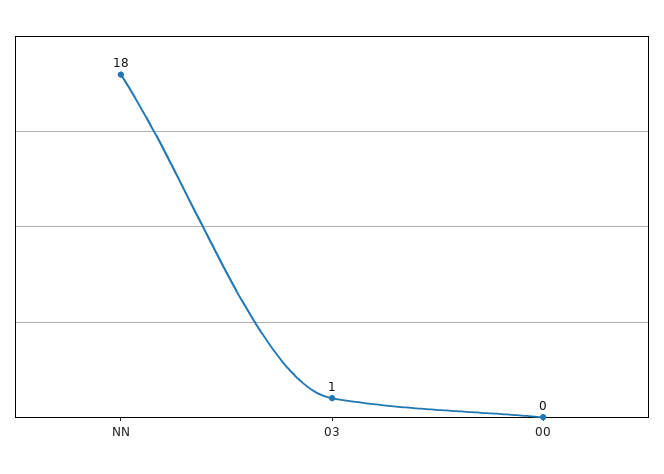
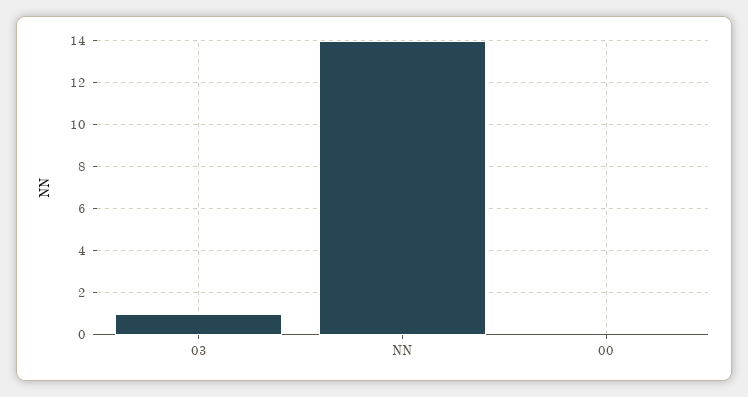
NN: 18 -> 14

